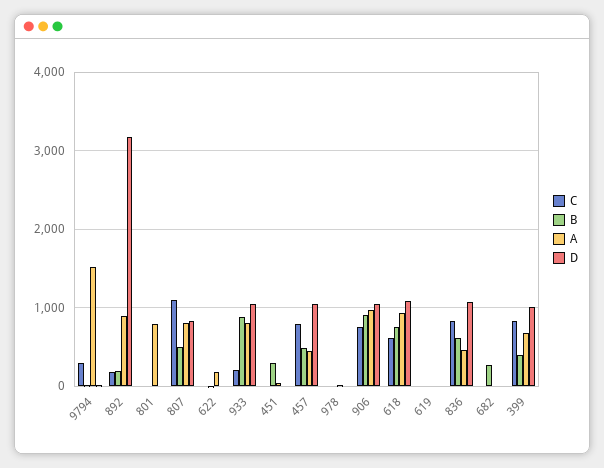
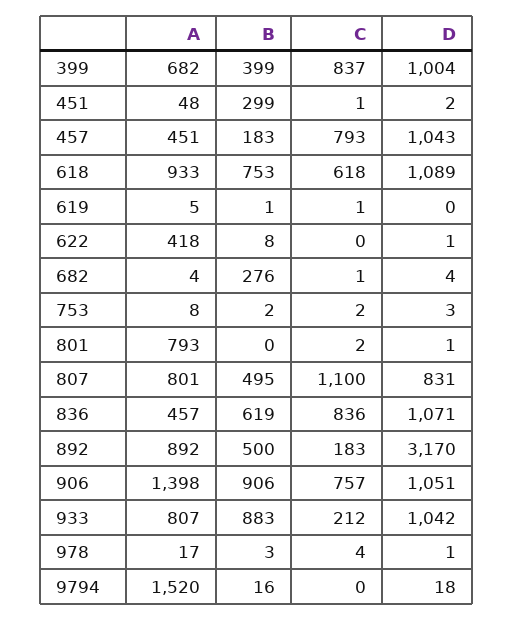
C, 9794: 300 -> 0
B, 892: 200 -> 500
A, 622: 200 -> 418
B, 457: 500 -> 183
A, 906: 1000 -> 1398
A, 753: none -> 8
B, 753: none -> 2
C, 753: none -> 2
D, 753: none -> 3

